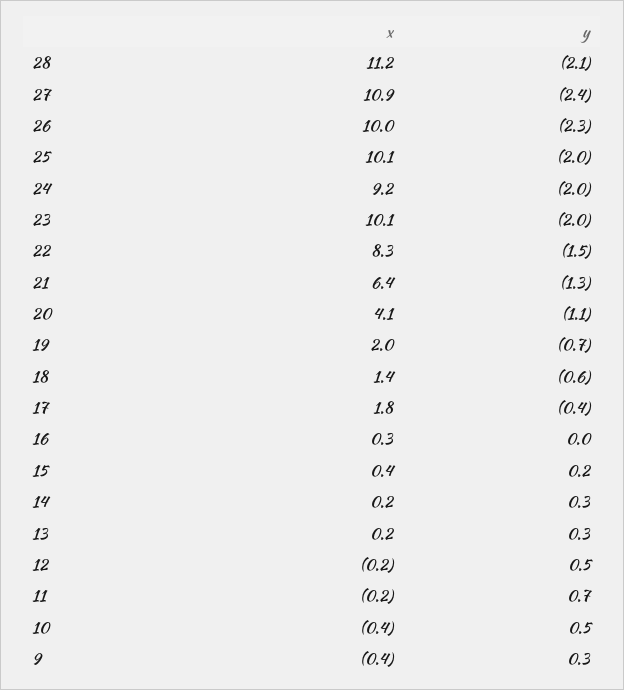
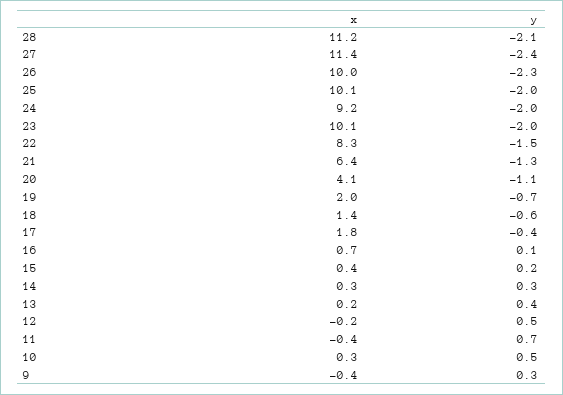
x, 27: 10.9 -> 11.4
x, 16: 0.3 -> 0.7
y, 16: 0 -> 0.1
x, 14: 0.2 -> 0.3
y, 13: 0.3 -> 0.4
x, 11: -0.2 -> -0.4
x, 10: -0.4 -> 0.3

